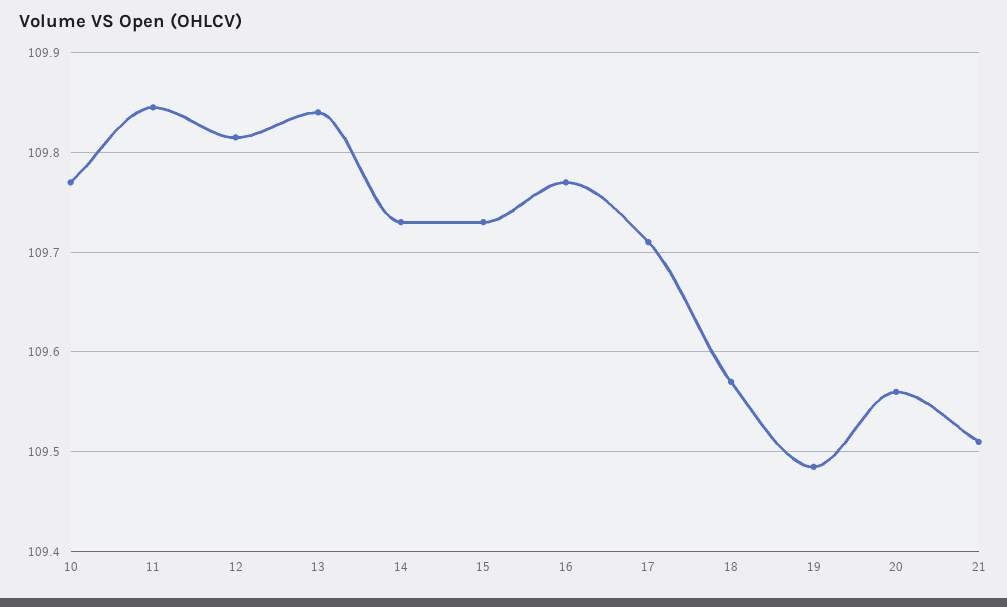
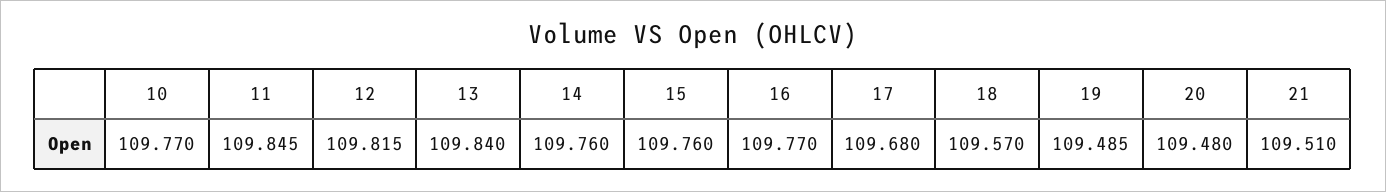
14: 109.73 -> 109.76
15: 109.73 -> 109.76
17: 109.71 -> 109.68
20: 109.56 -> 109.48

